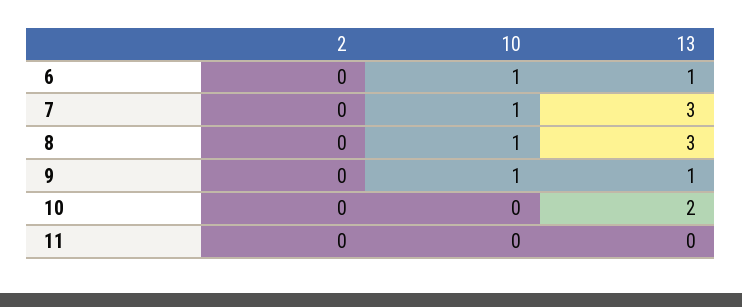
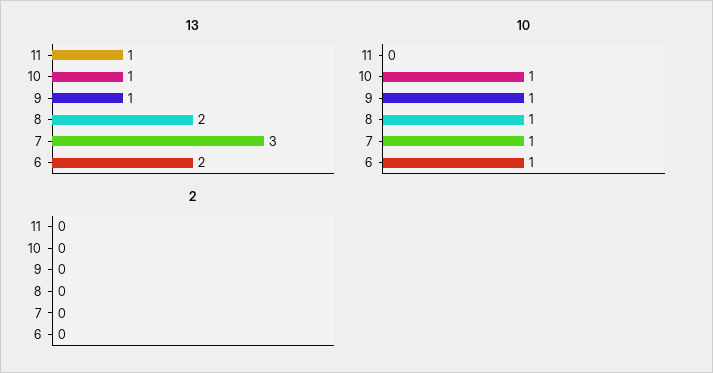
13, 6: 1 -> 2
13, 8: 3 -> 2
10, 10: 0 -> 1
13, 10: 2 -> 1
13, 11: 0 -> 1

